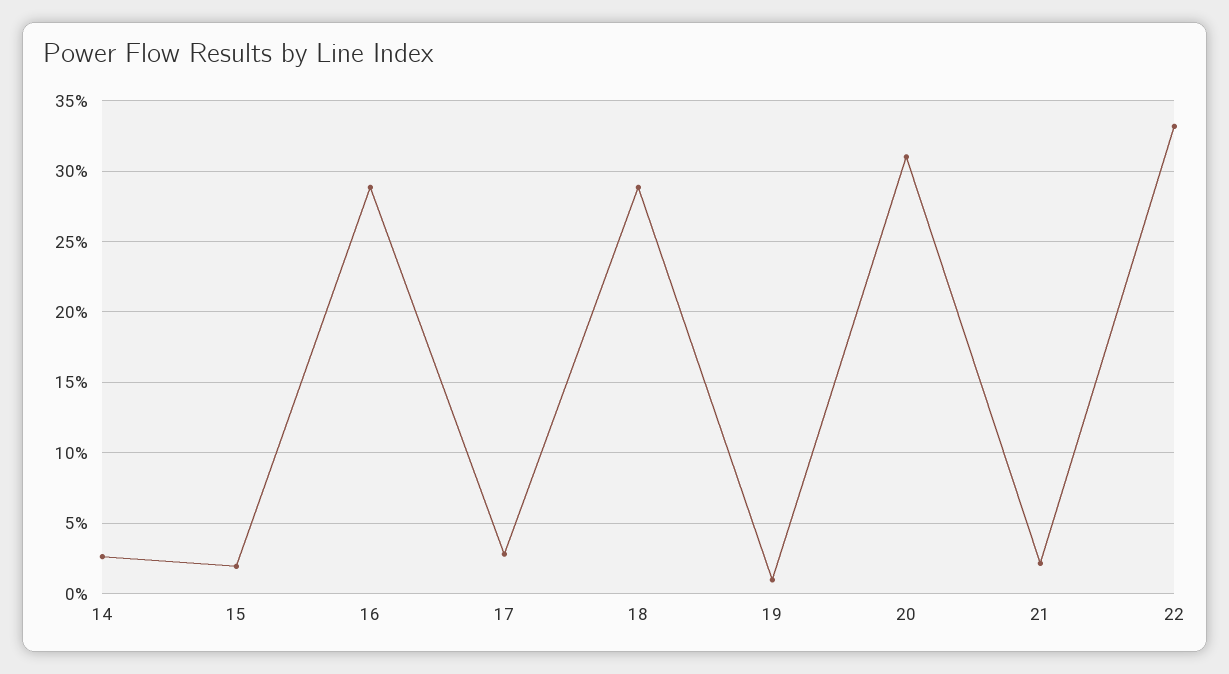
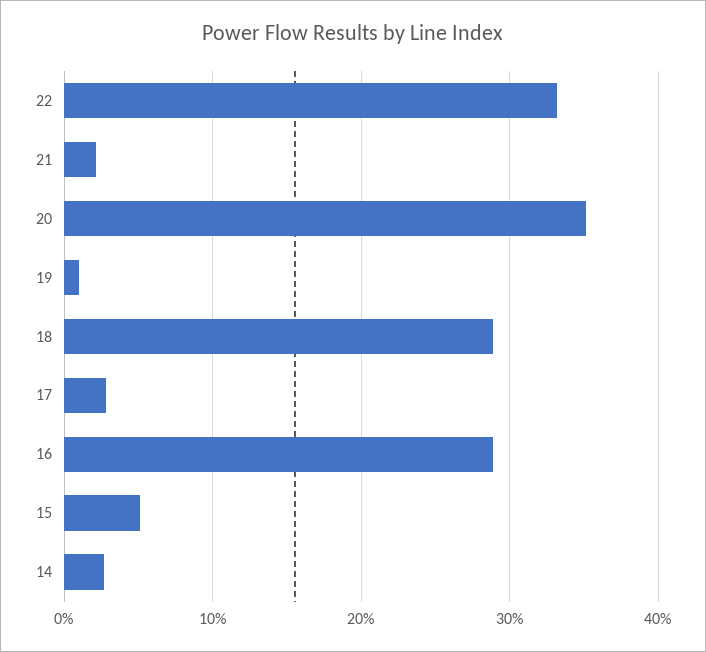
15: 2 -> 5
20: 31 -> 35

